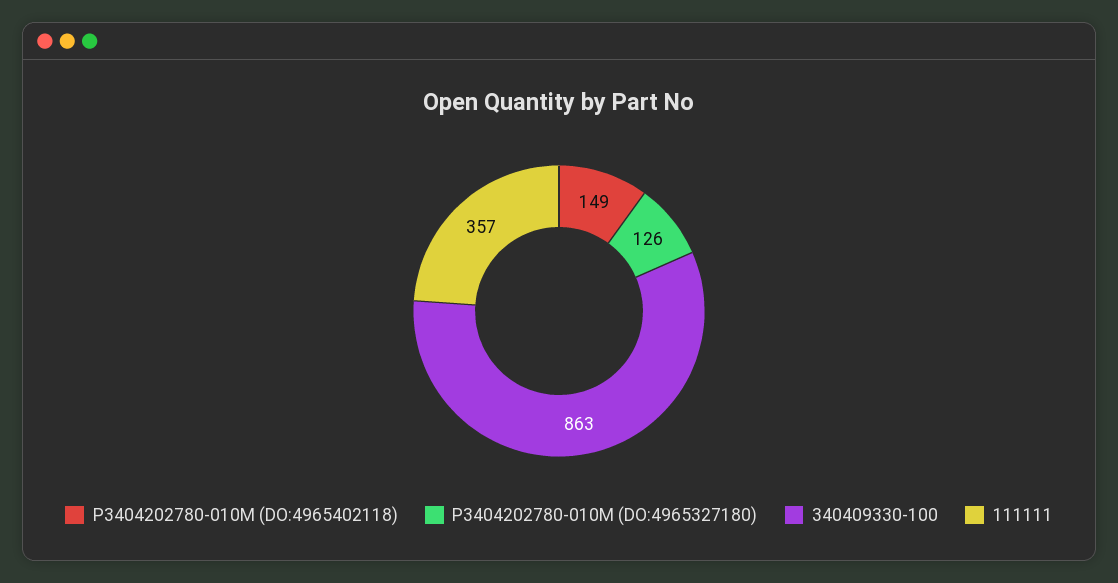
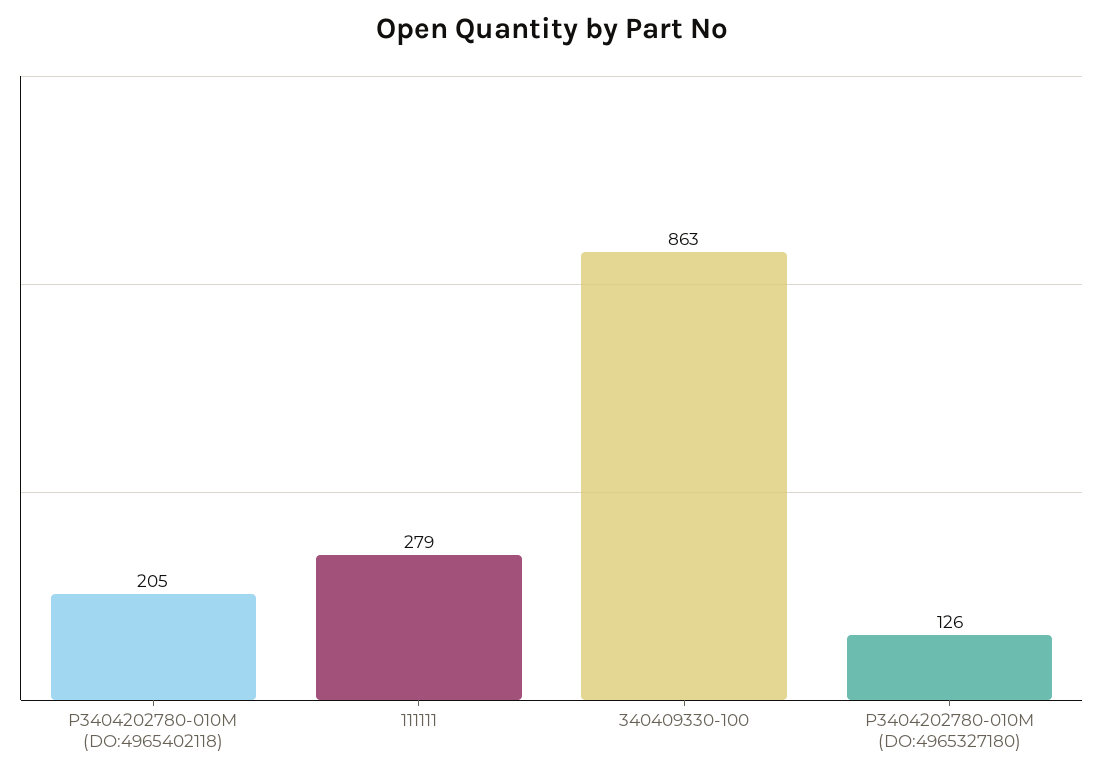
P3404202780-010M (DO:4965402118): 149 -> 205
111111: 357 -> 279

